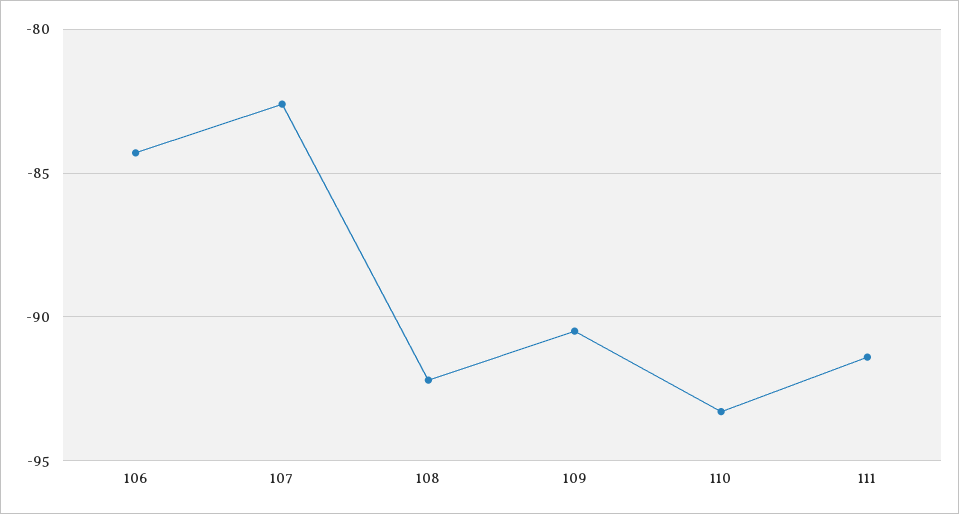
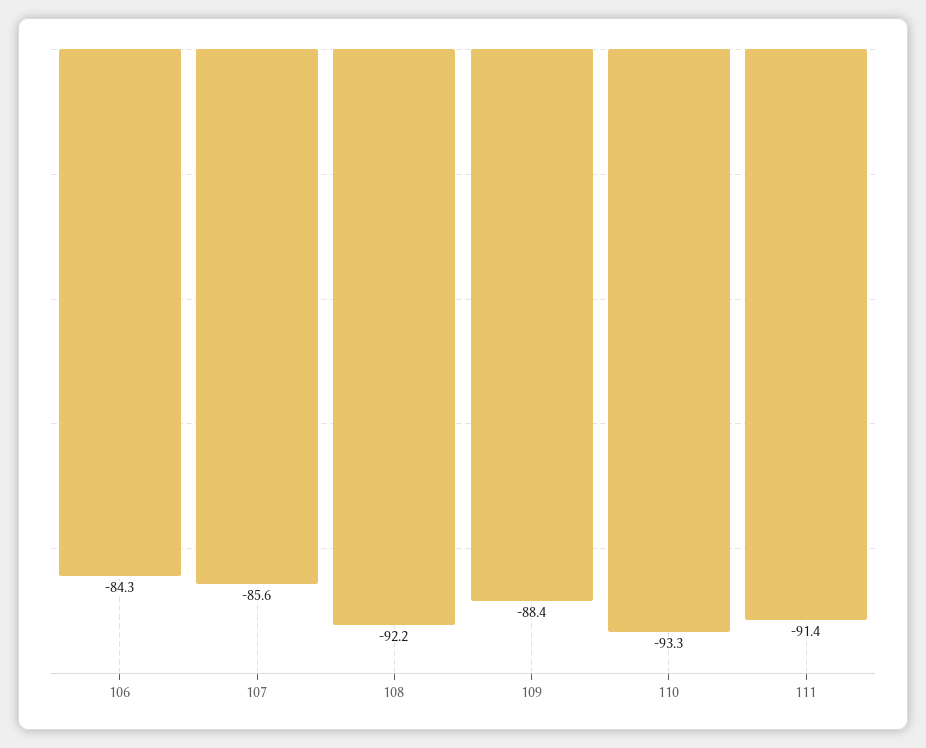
107: -82.5 -> -85.6
109: -90.5 -> -88.4

